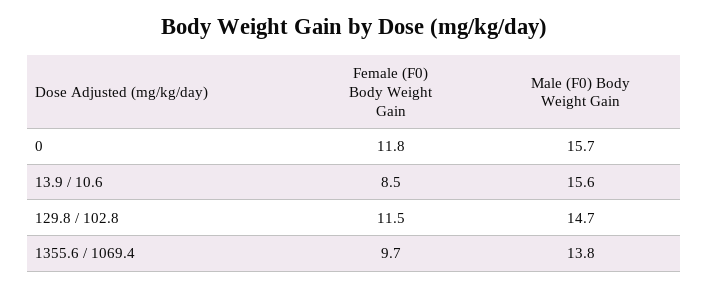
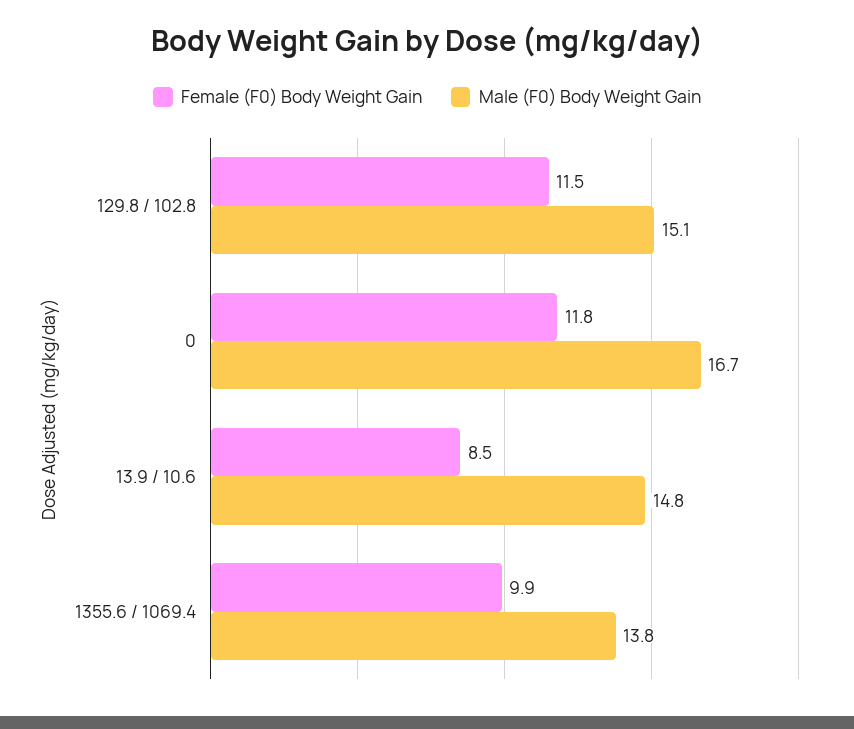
Male (F0) Body Weight Gain, 0: 15.7 -> 16.7
Male (F0) Body Weight Gain, 13.9 / 10.6: 15.6 -> 14.8
Male (F0) Body Weight Gain, 129.8 / 102.8: 14.7 -> 15.1
Female (F0) Body Weight Gain, 1355.6 / 1069.4: 9.7 -> 9.9

